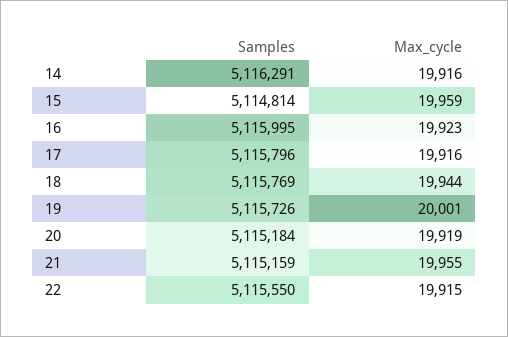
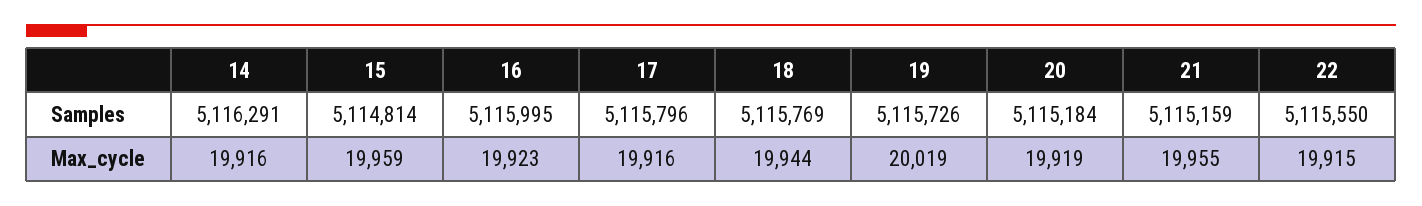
Max_cycle, 19: 20001 -> 20019

